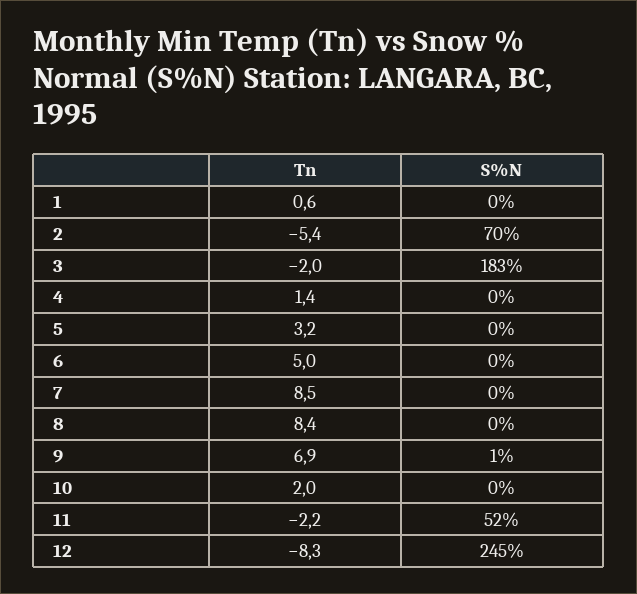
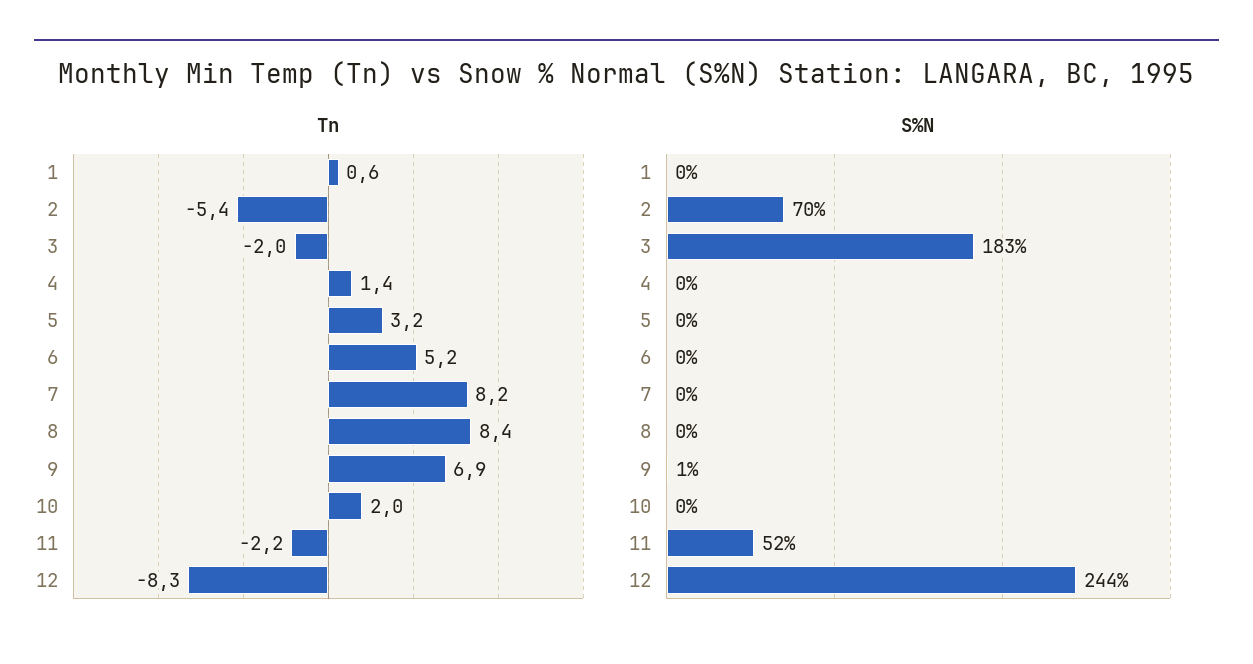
Tn, 6: 5 -> 5.2
Tn, 7: 8.5 -> 8.2
S%N, 12: 245 -> 244

